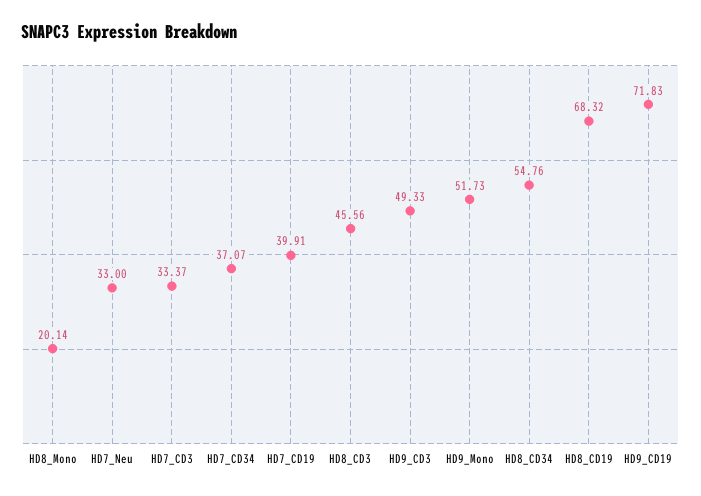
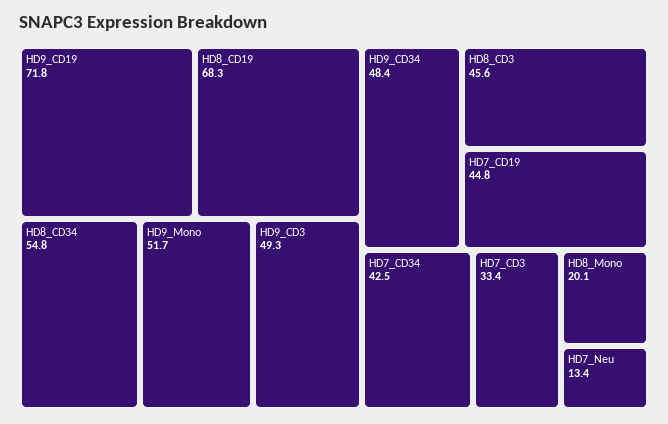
HD7_Neu: 33 -> 13.4
HD7_CD34: 37.07 -> 42.5
HD7_CD19: 39.91 -> 44.8
HD9_CD34: none -> 48.4

